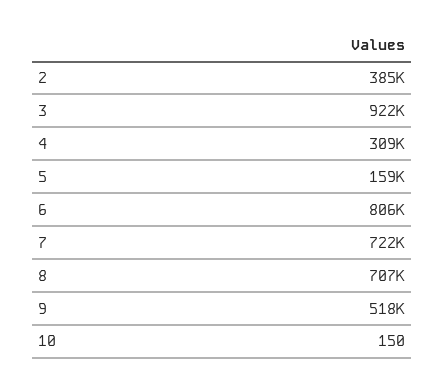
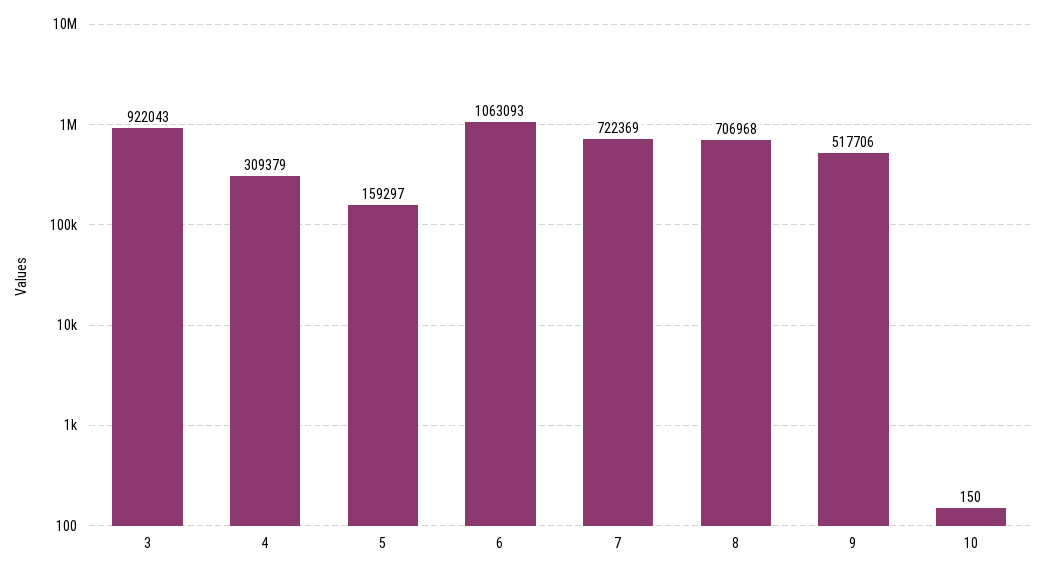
2: 385000 -> none
6: 806000 -> 1063093

